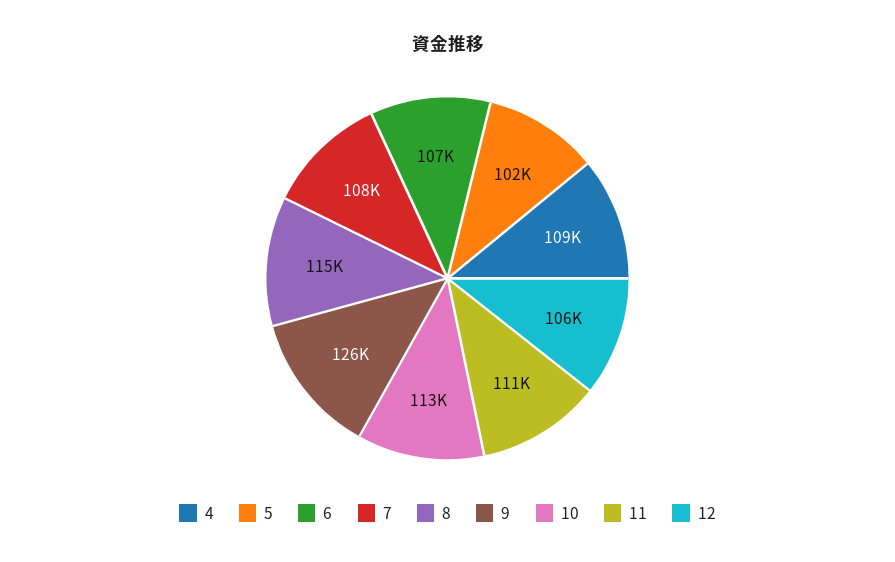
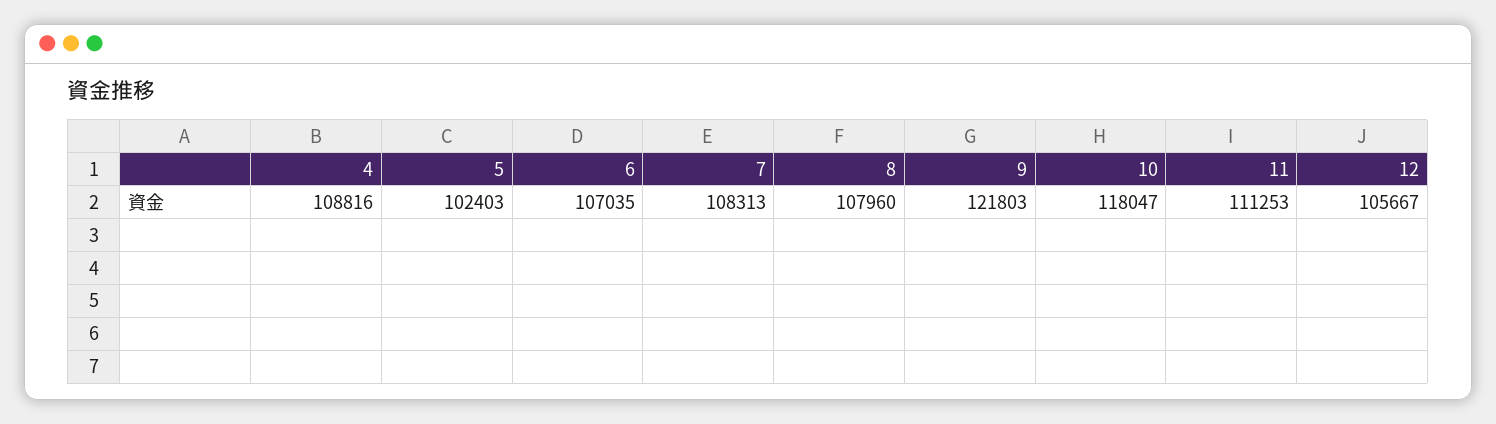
8: 115000 -> 107960
9: 126000 -> 121803
10: 113000 -> 118047

